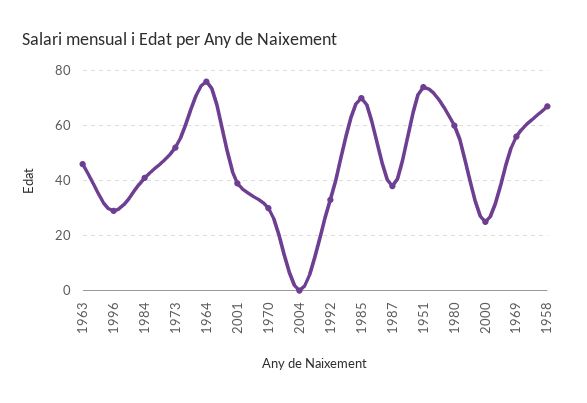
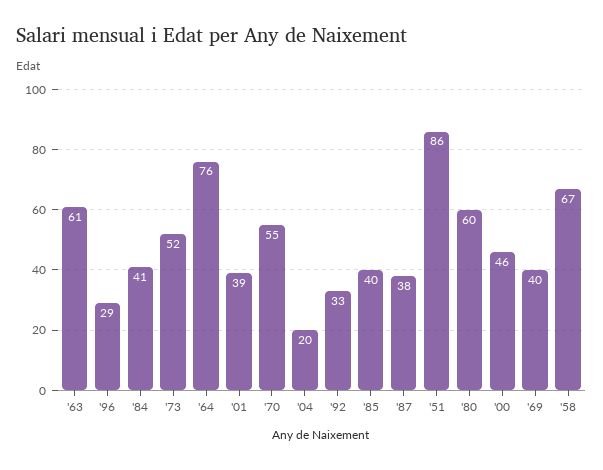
1963: 45 -> 61
1970: 30 -> 55
2004: 0 -> 20
1985: 70 -> 40
1951: 75 -> 86
2000: 25 -> 46
1969: 55 -> 40

